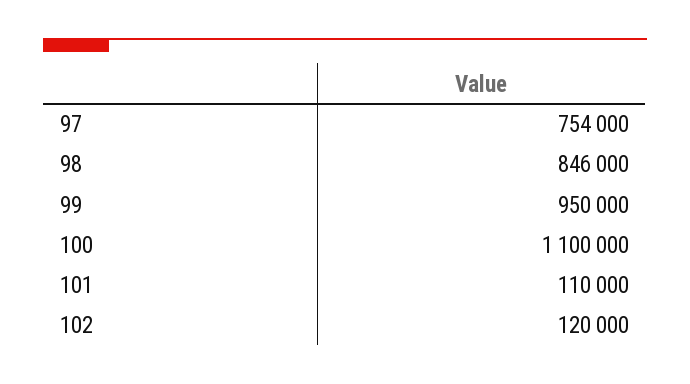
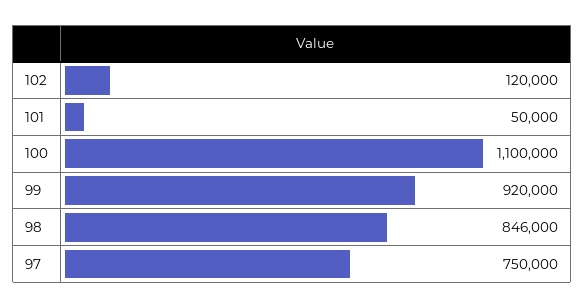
97: 754000 -> 750000
99: 950000 -> 920000
101: 110000 -> 50000

